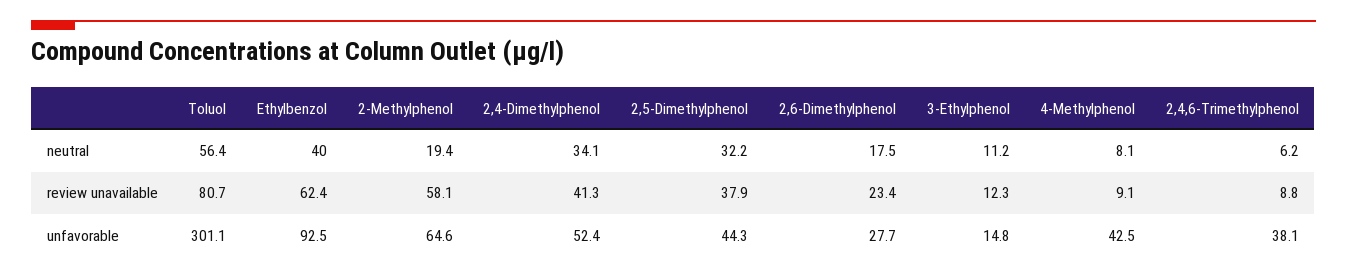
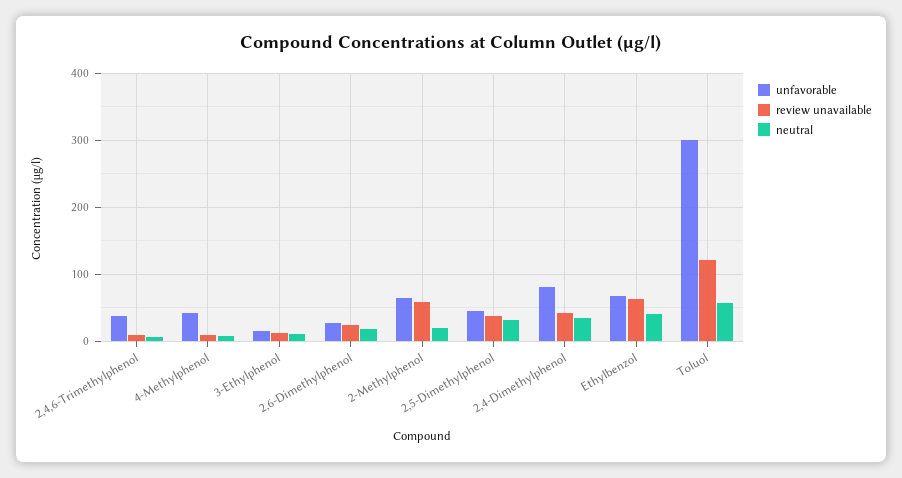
review unavailable, Toluol: 80.7 -> 120
unfavorable, Ethylbenzol: 92.5 -> 70
unfavorable, 2,4-Dimethylphenol: 52.4 -> 80

